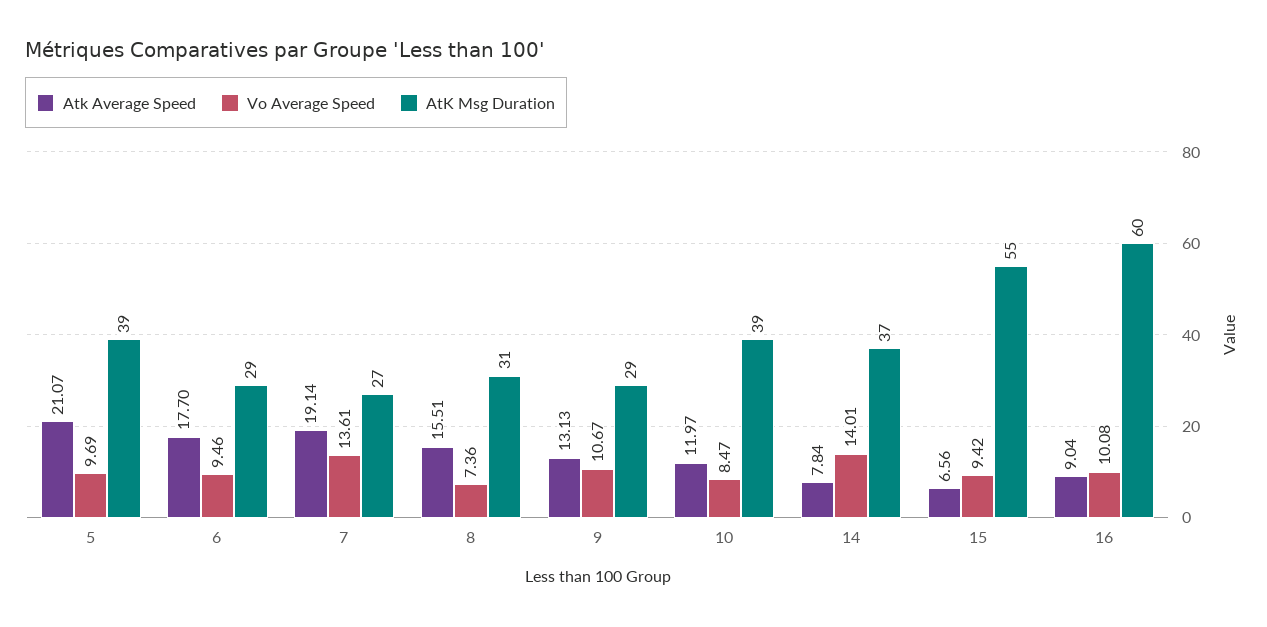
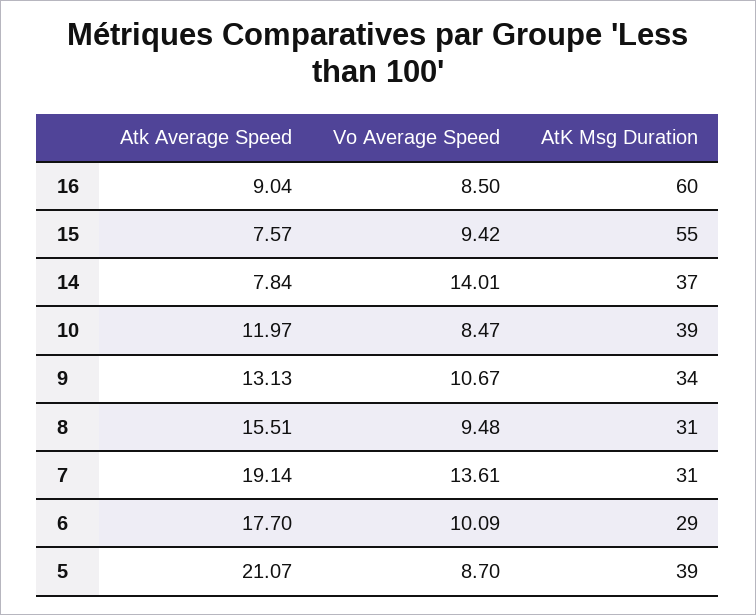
Vo Average Speed, 5: 9.69 -> 8.7
Vo Average Speed, 6: 9.46 -> 10.09
AtK Msg Duration, 7: 27 -> 31
Vo Average Speed, 8: 7.36 -> 9.48
AtK Msg Duration, 9: 29 -> 34
Atk Average Speed, 15: 6.56 -> 7.57
Vo Average Speed, 16: 10.08 -> 8.5

